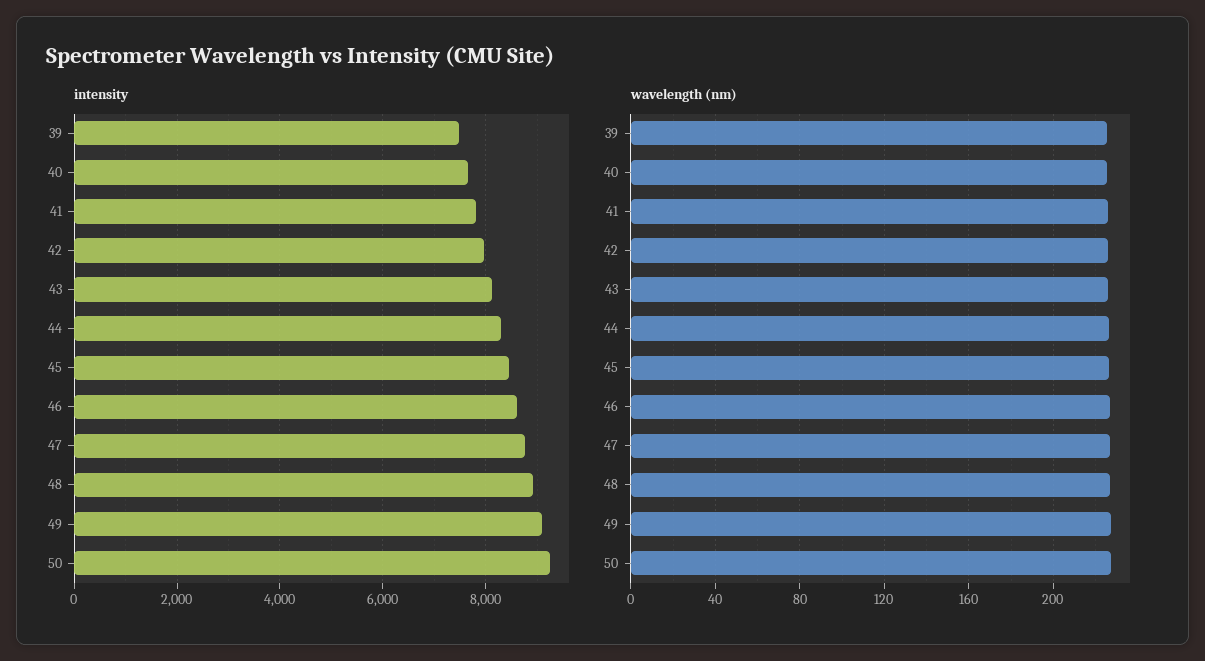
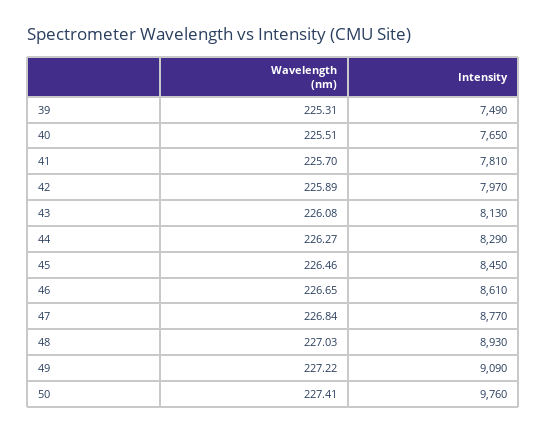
intensity, 50: 9200 -> 9760

